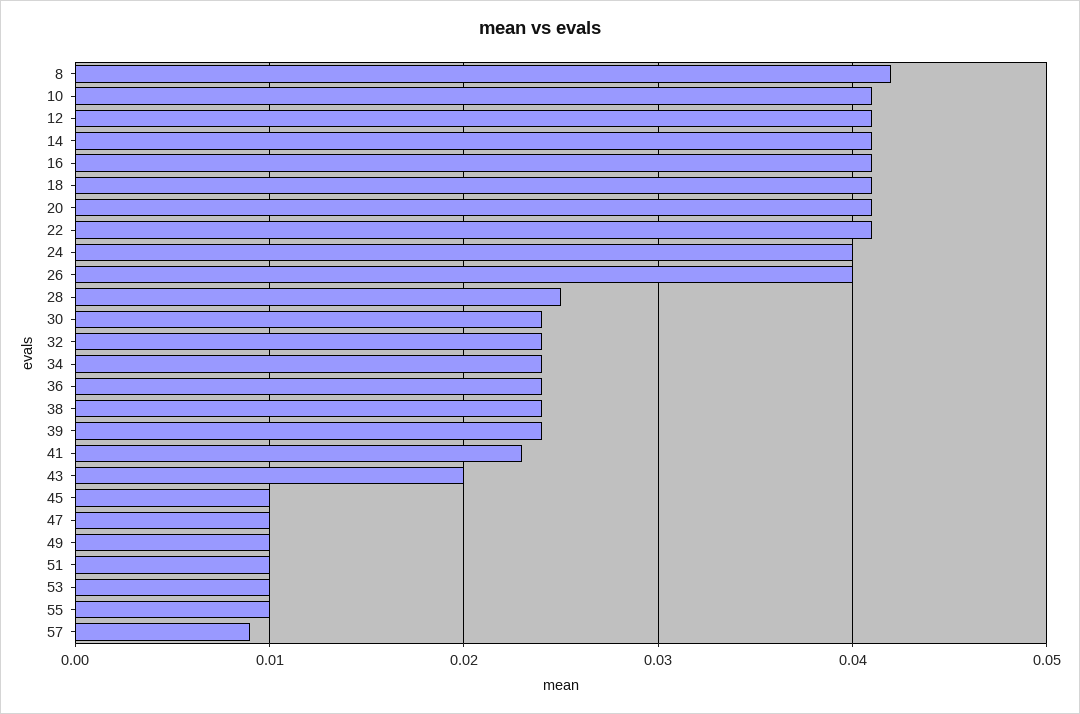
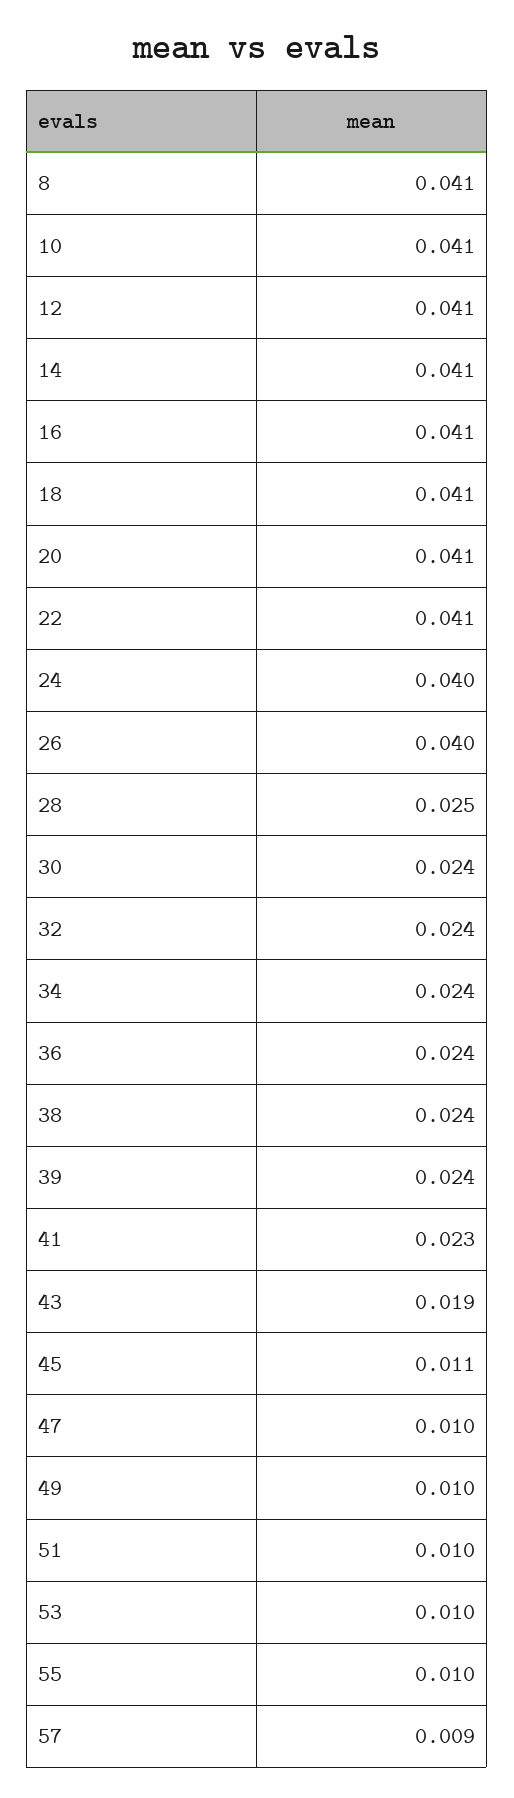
8: 0.042 -> 0.041
43: 0.02 -> 0.019
45: 0.01 -> 0.011

